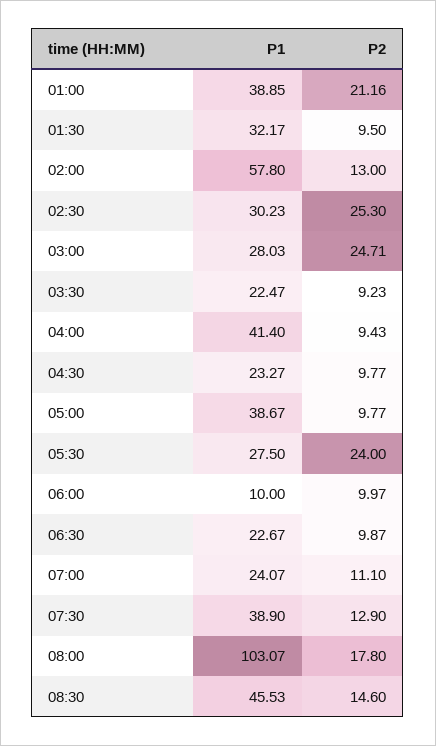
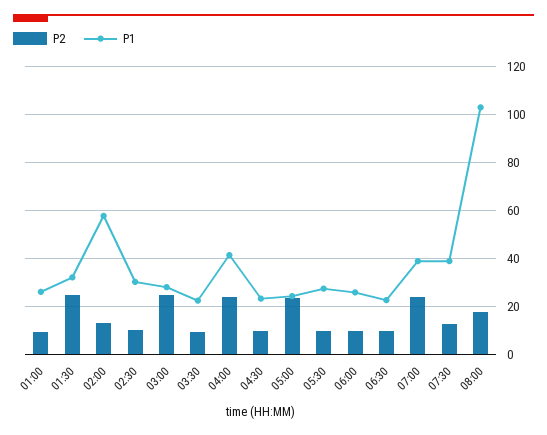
P1, 01:00: 38.85 -> 25
P2, 01:00: 21.16 -> 10
P2, 01:30: 9.5 -> 25
P2, 02:30: 25.3 -> 10
P2, 04:00: 9.43 -> 25
P1, 05:00: 38.67 -> 25
P2, 05:00: 9.77 -> 25
P2, 05:30: 24 -> 10
P1, 06:00: 10 -> 25
P1, 07:00: 24.07 -> 40
P2, 07:00: 11.1 -> 25
P1, 08:30: 45.53 -> none
P2, 08:30: 14.6 -> none

